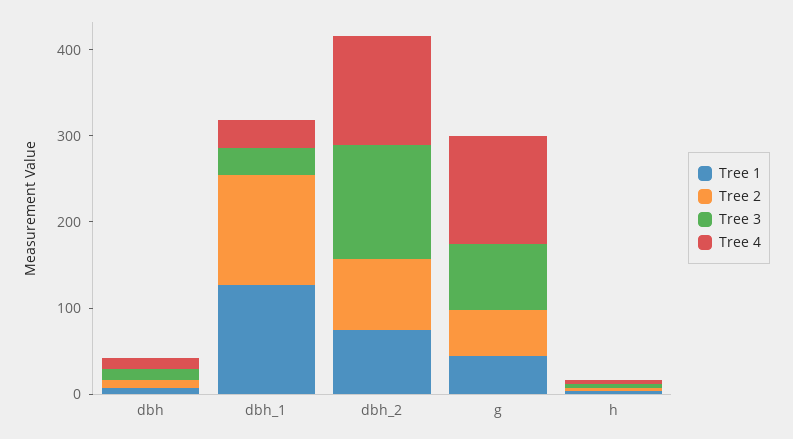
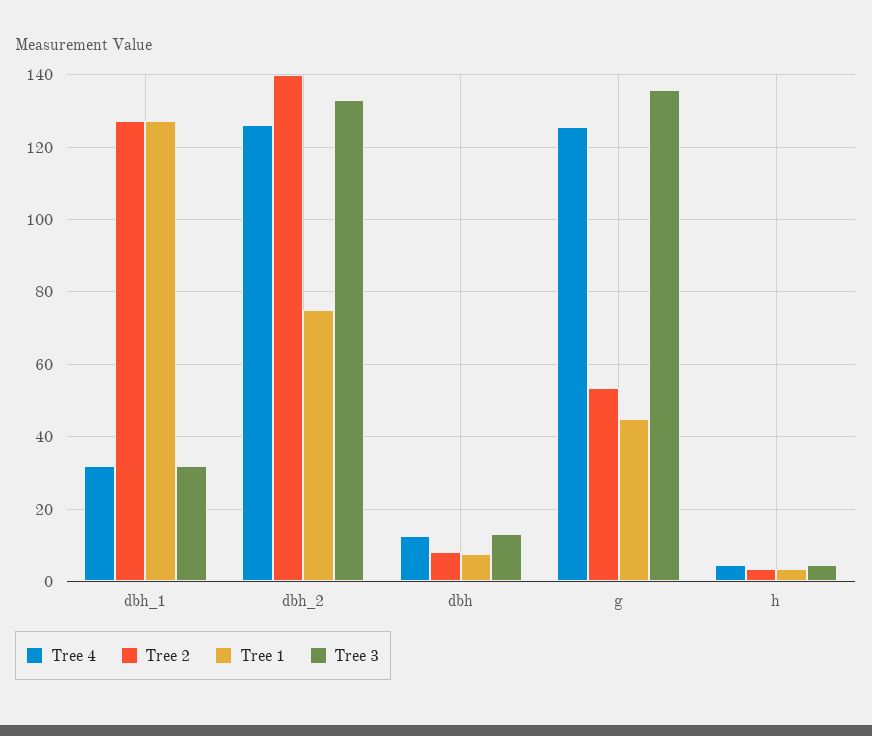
Tree 2, dbh_2: 80 -> 140
Tree 3, g: 80 -> 136

